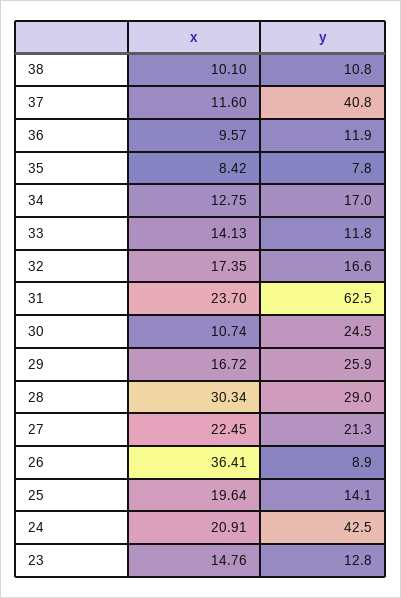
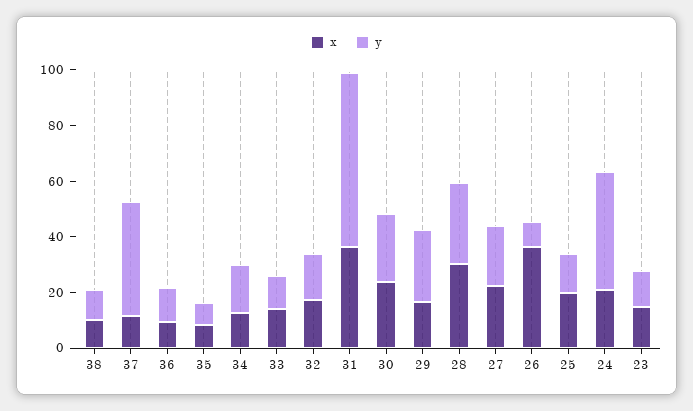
x, 31: 23.7 -> 35
x, 30: 10.74 -> 25

